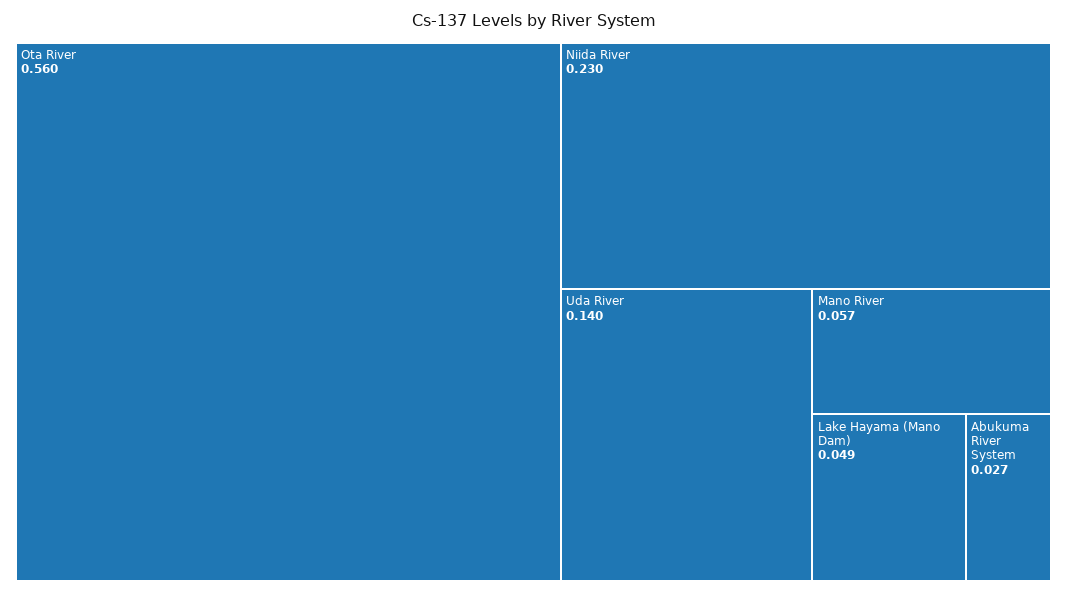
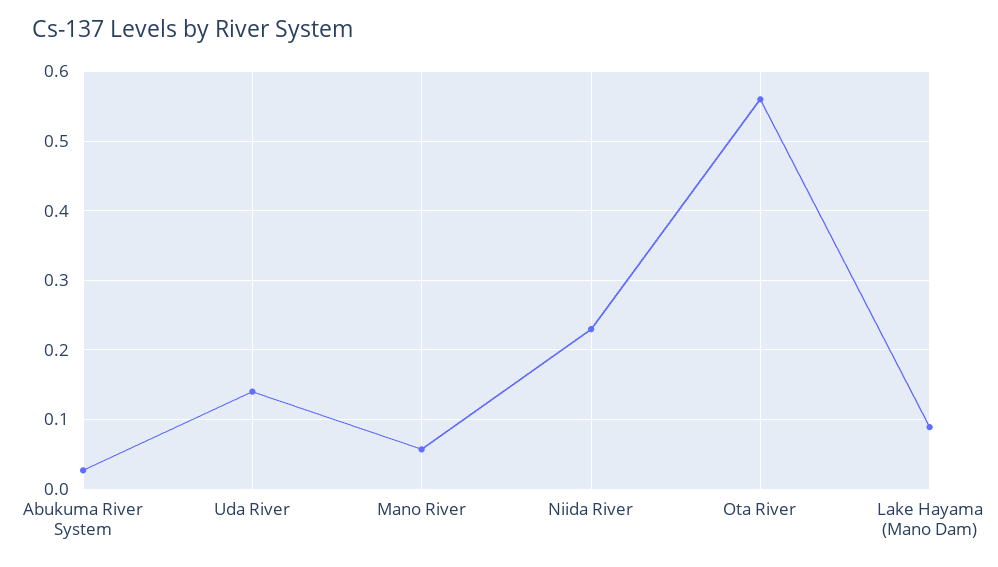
Lake Hayama (Mano Dam): 0.049 -> 0.09

